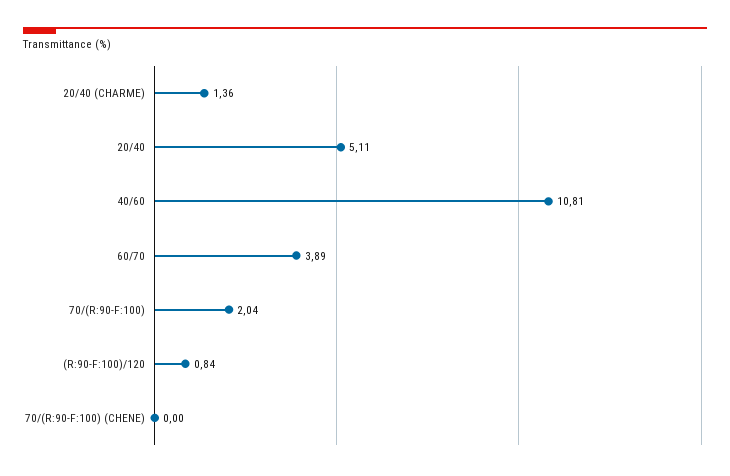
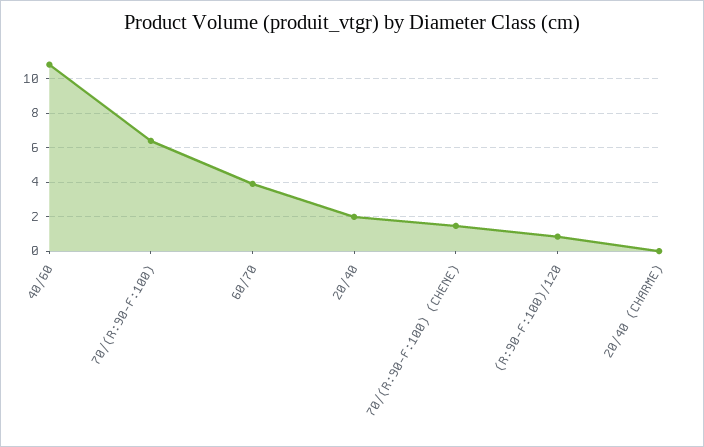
20/40 (CHARME): 1.36 -> 0
20/40: 5.11 -> 2
70/(R:90-F:100): 2.04 -> 6.5
70/(R:90-F:100) (CHENE): 0 -> 1.5

